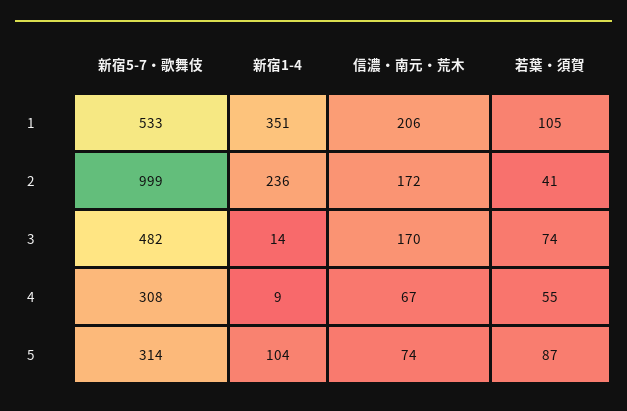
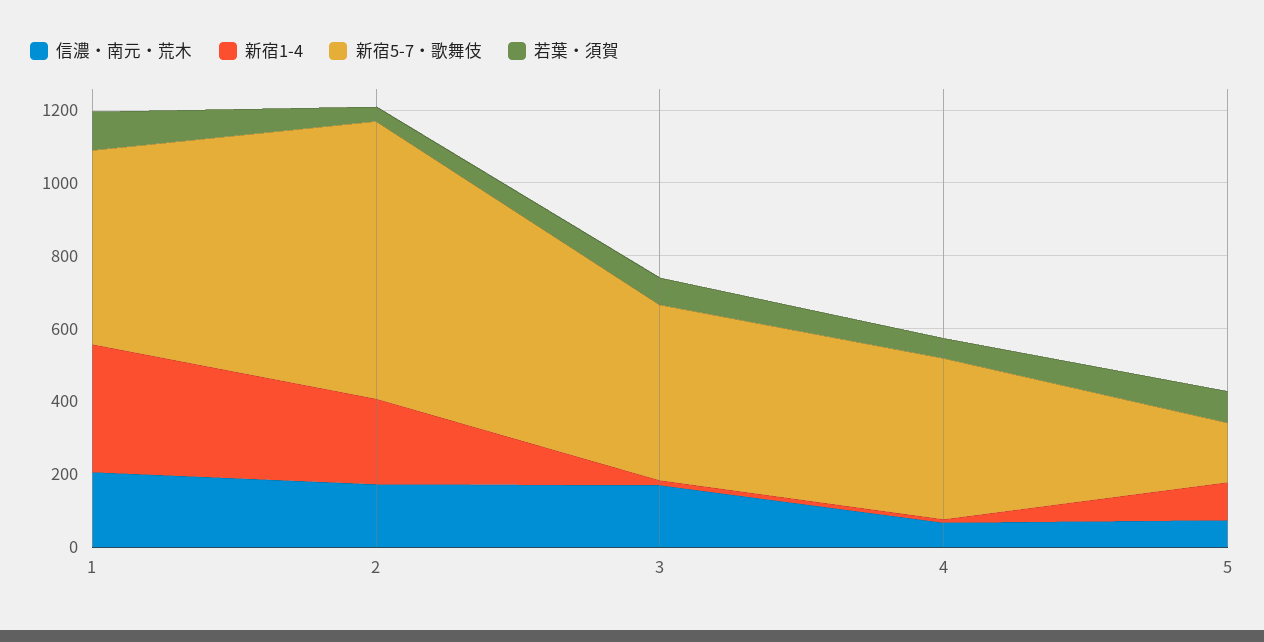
新宿5-7・歌舞伎, 2: 999 -> 750
新宿5-7・歌舞伎, 4: 308 -> 450
新宿5-7・歌舞伎, 5: 314 -> 150

